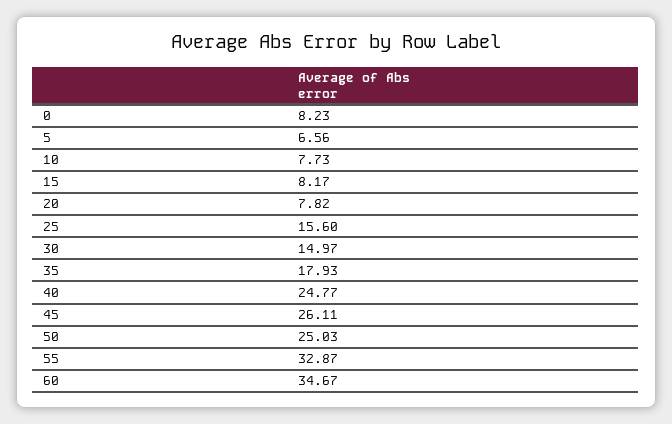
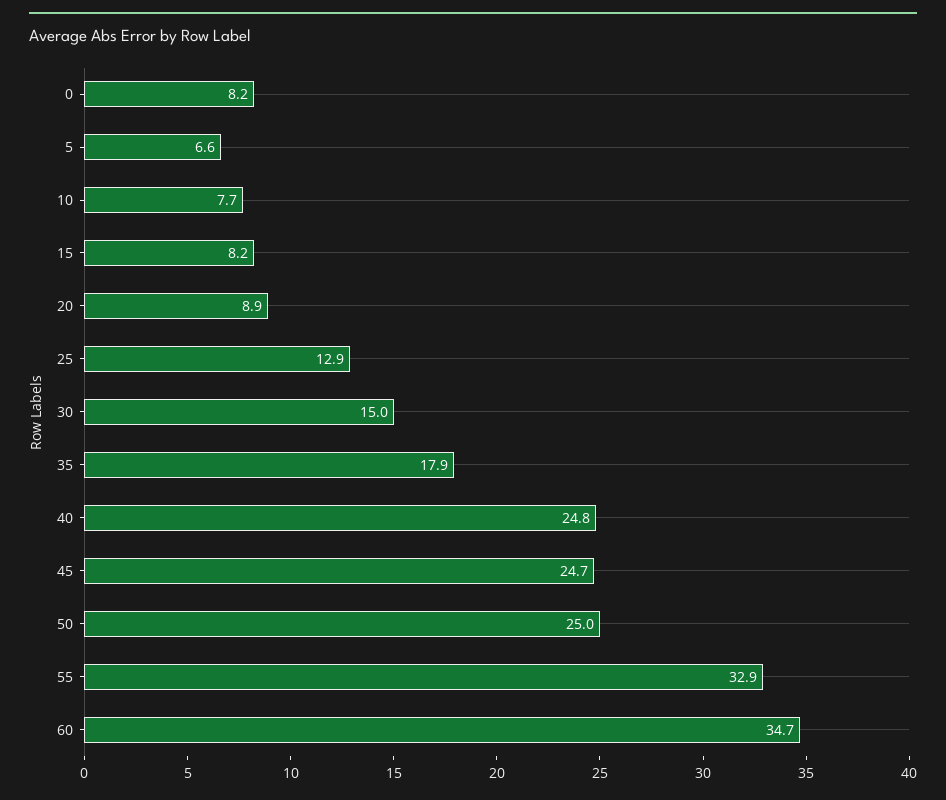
20: 7.82 -> 8.9
25: 15.6 -> 12.9
45: 26.11 -> 24.7

